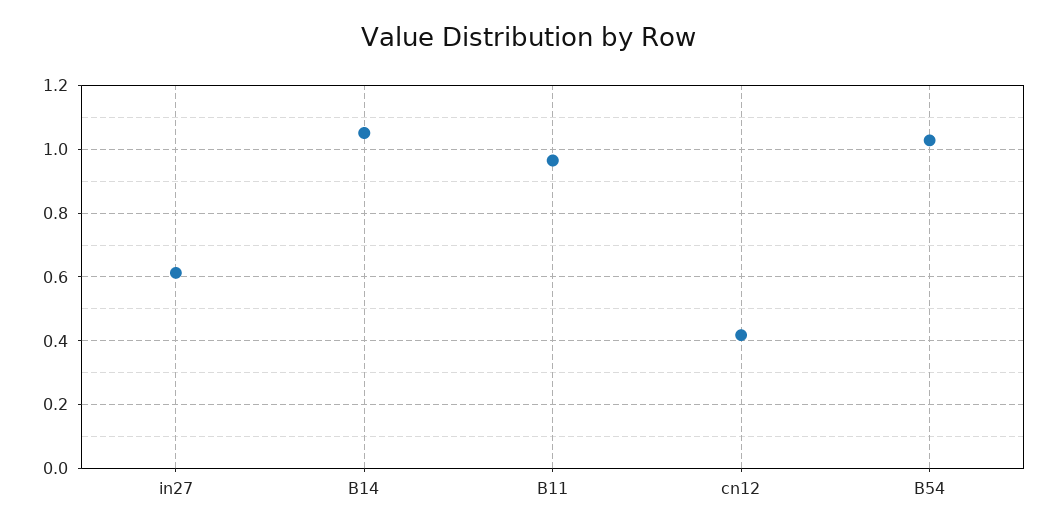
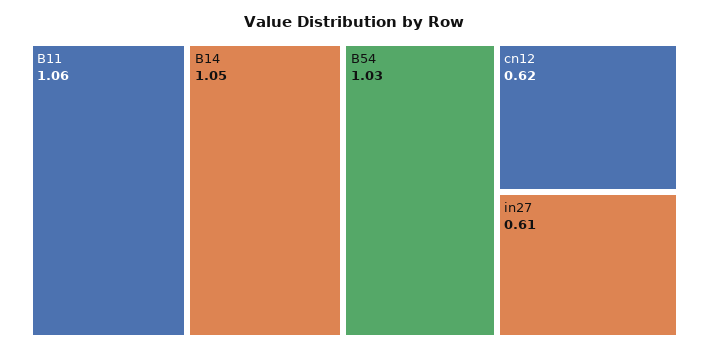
B11: 0.96 -> 1.06
cn12: 0.42 -> 0.62

